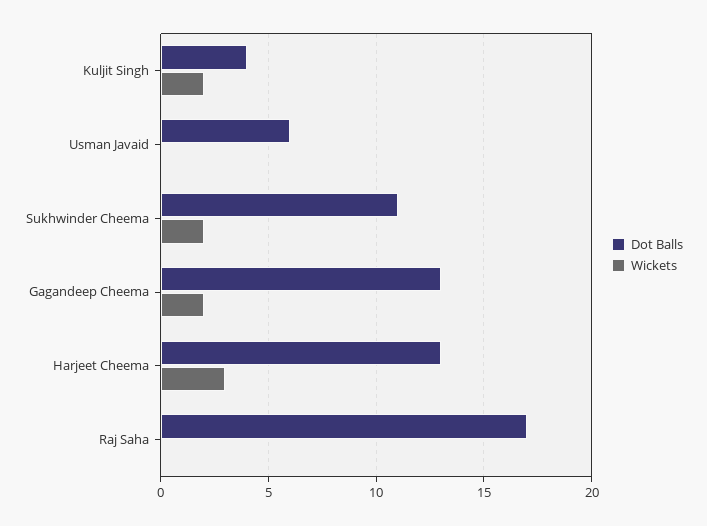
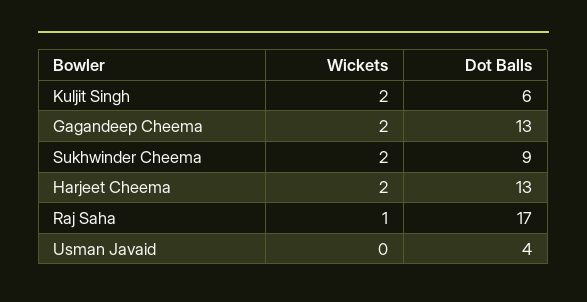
Dot Balls, Kuljit Singh: 4 -> 6
Dot Balls, Usman Javaid: 6 -> 4
Dot Balls, Sukhwinder Cheema: 11 -> 9
Wickets, Harjeet Cheema: 3 -> 2
Wickets, Raj Saha: 0 -> 1

